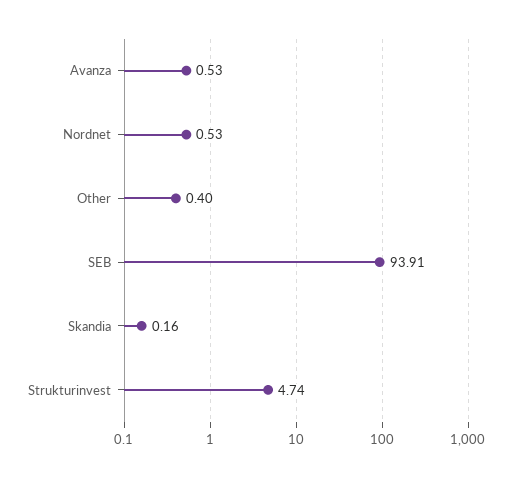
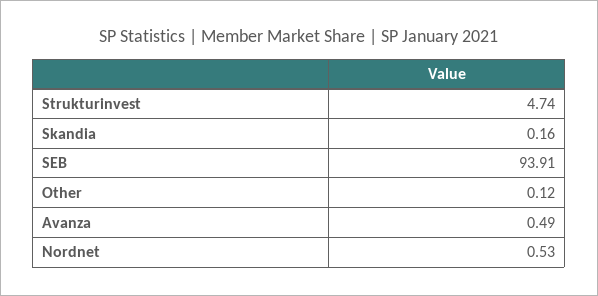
Avanza: 0.53 -> 0.49
Other: 0.4 -> 0.12

